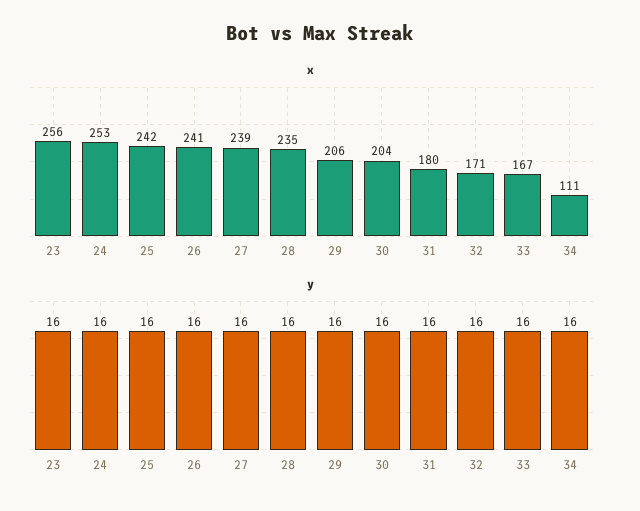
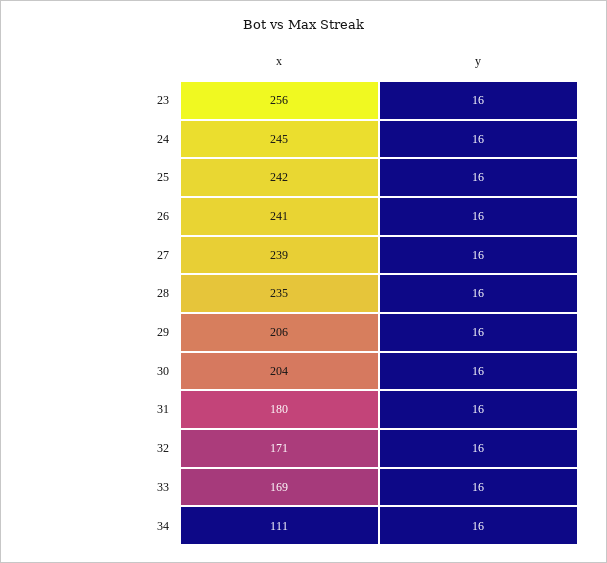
x, 24: 253 -> 245
x, 33: 167 -> 169

